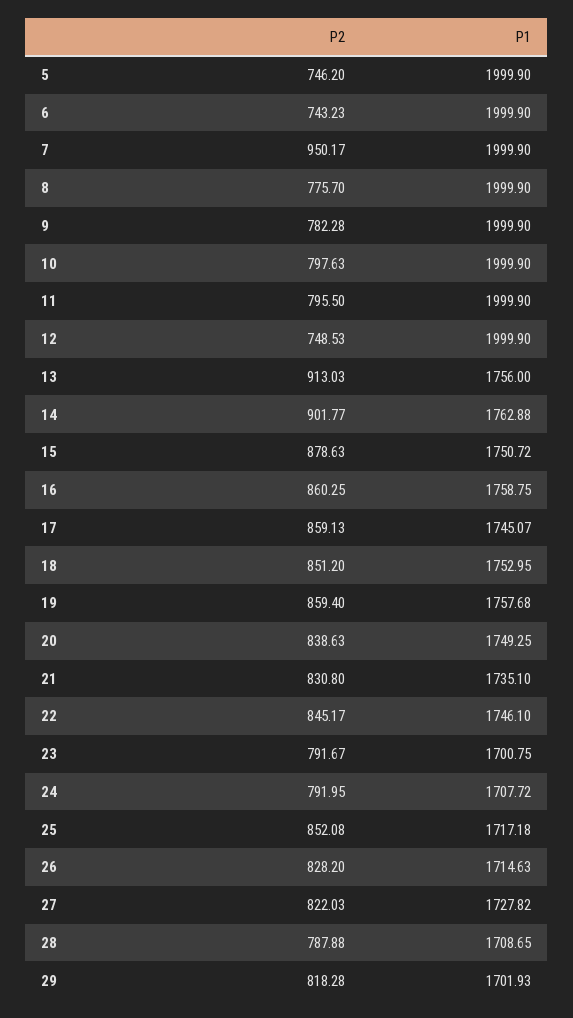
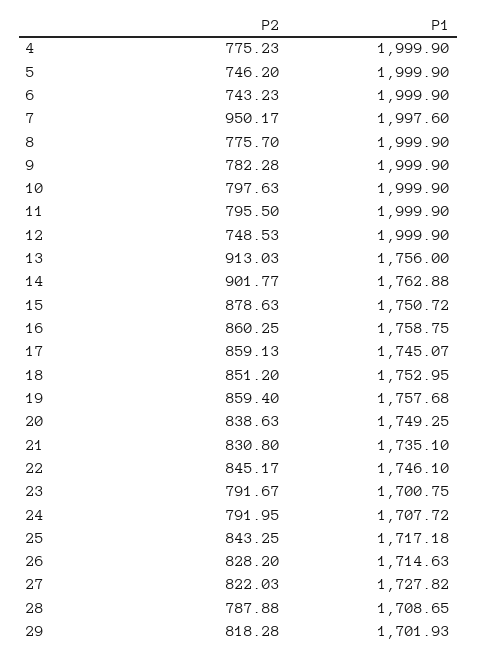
P1, 7: 1999.9 -> 1997.6
P2, 25: 852.08 -> 843.25
P2, 4: none -> 775.23
P1, 4: none -> 1999.9

